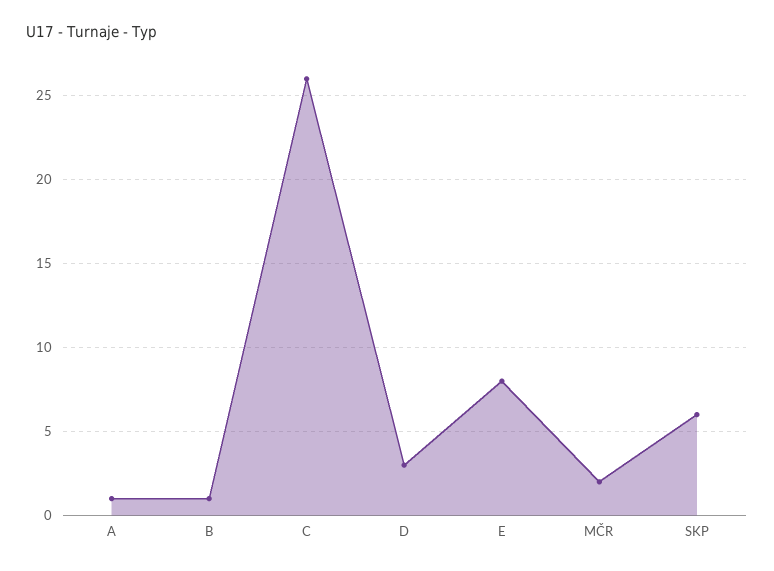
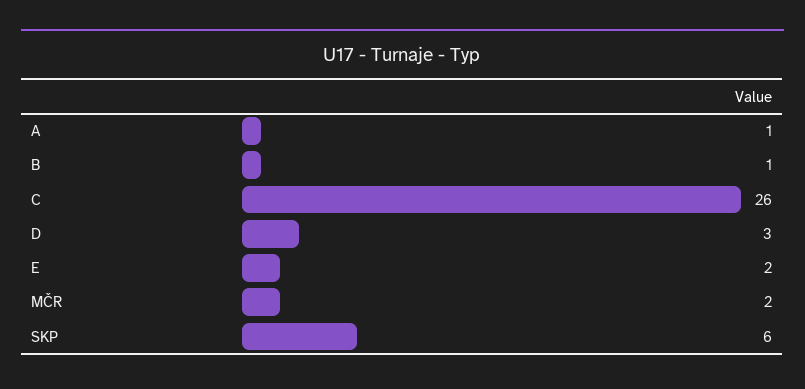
E: 8 -> 2

